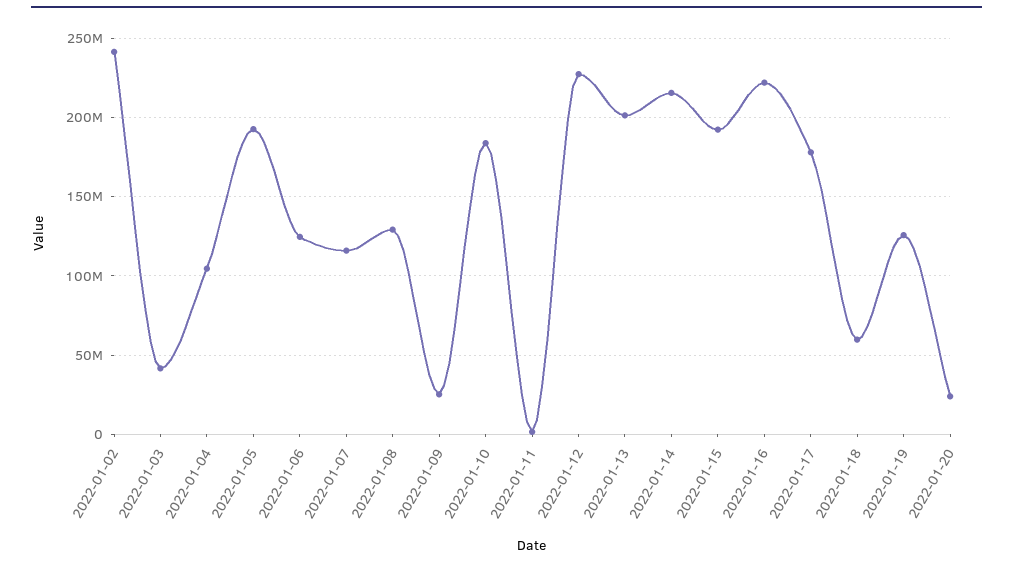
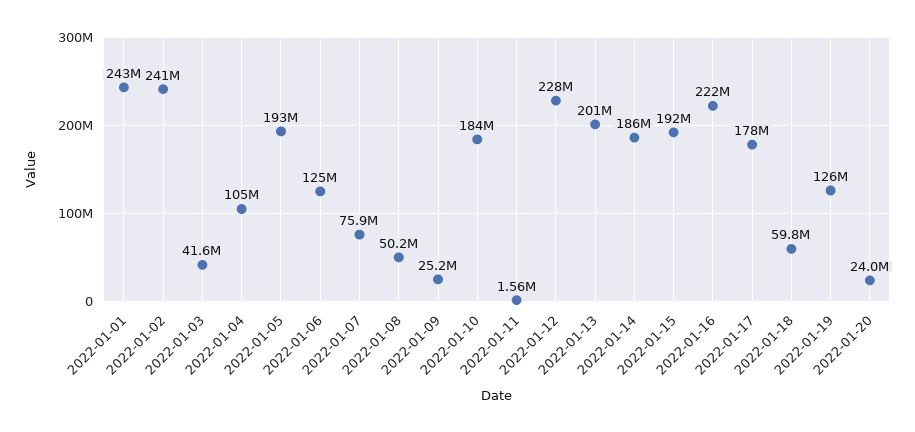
2022-01-07: 115000000 -> 75900000
2022-01-08: 130000000 -> 50200000
2022-01-14: 215000000 -> 186000000
2022-01-01: none -> 243000000

